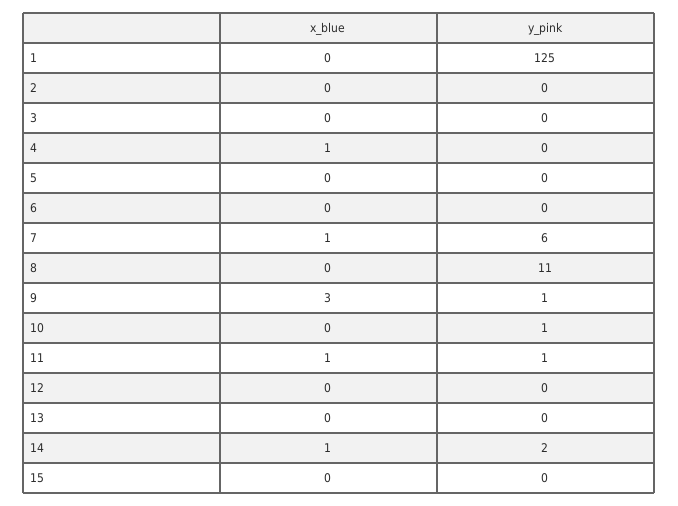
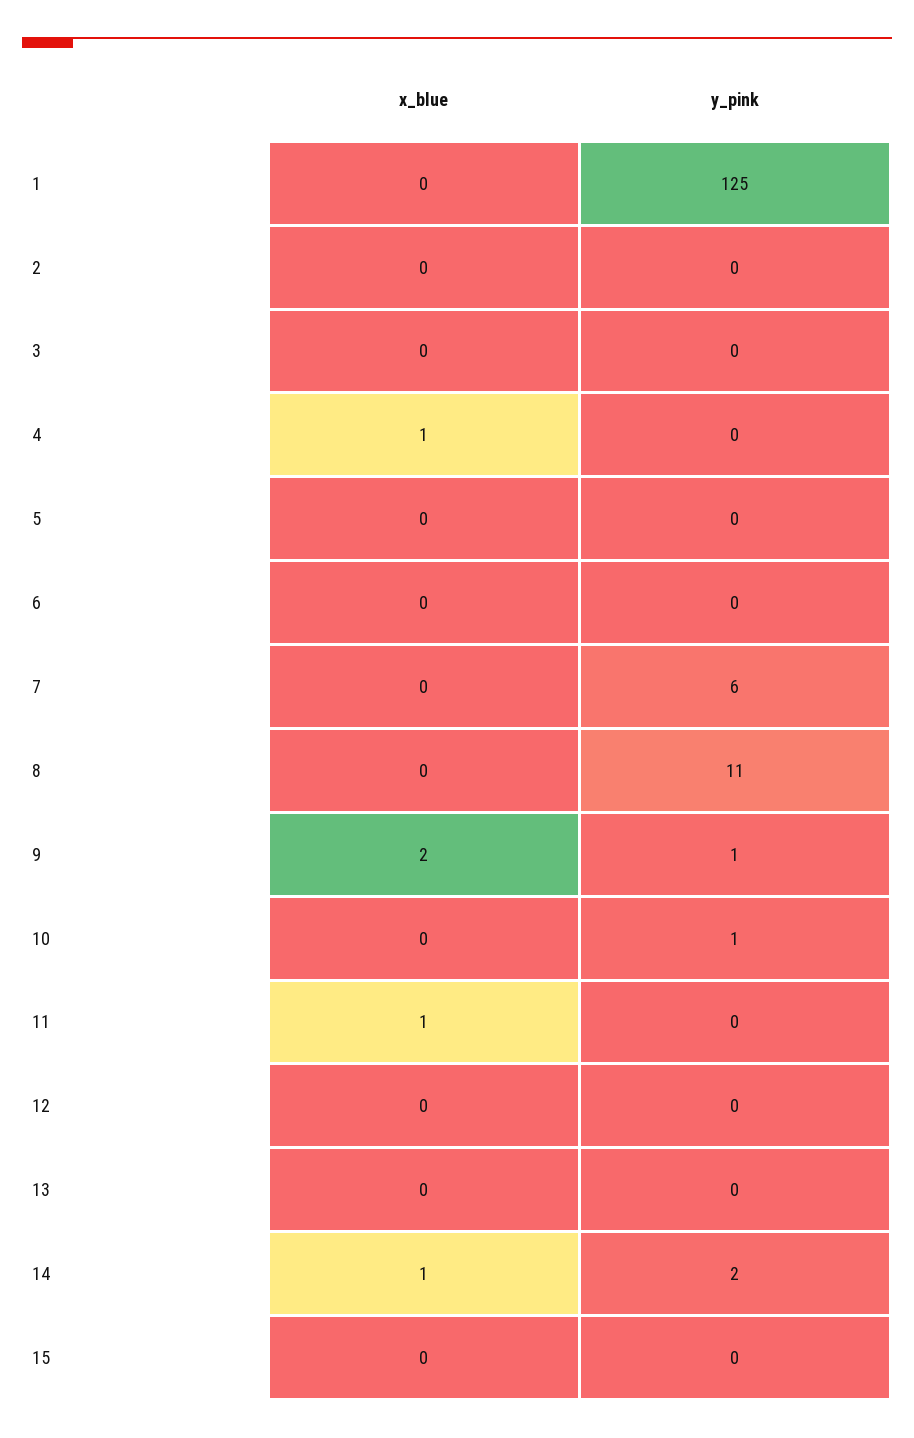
x_blue, 7: 1 -> 0
x_blue, 9: 3 -> 2
y_pink, 11: 1 -> 0

